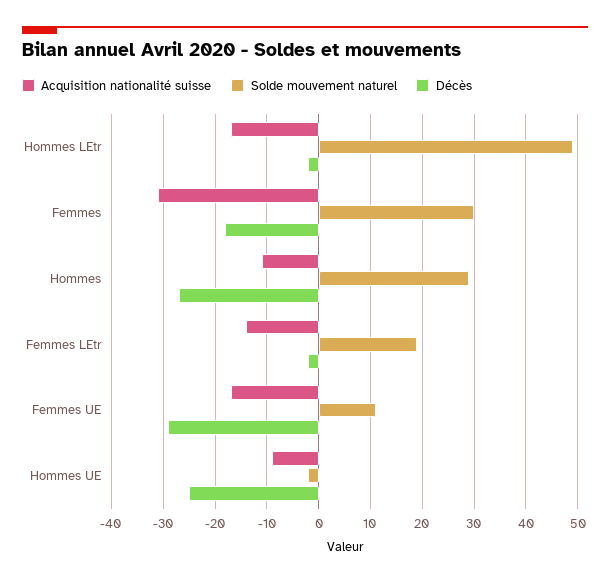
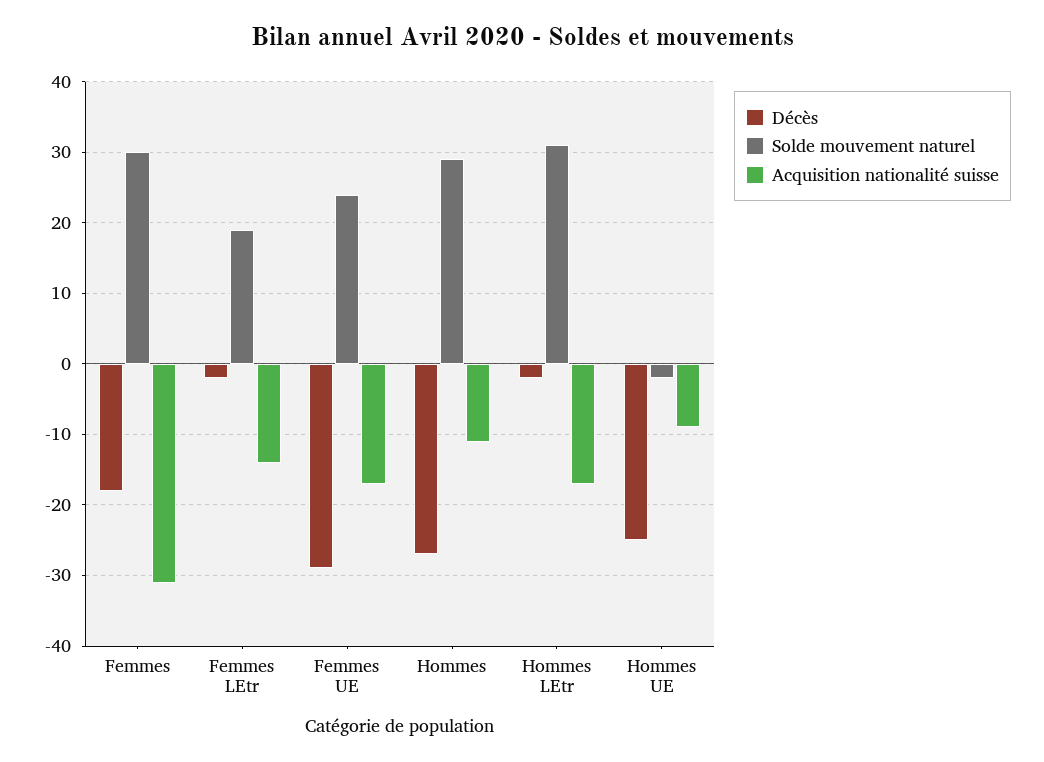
Solde mouvement naturel, Hommes LEtr: 50 -> 31
Solde mouvement naturel, Femmes UE: 10 -> 24

